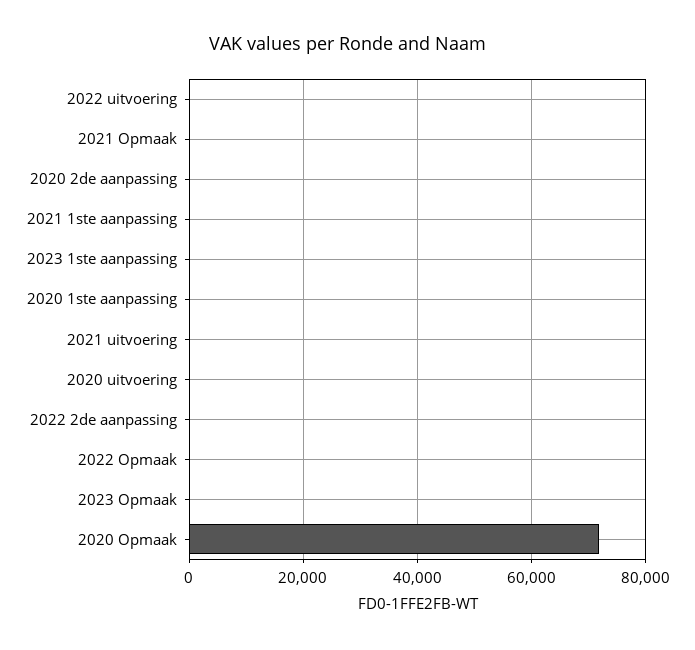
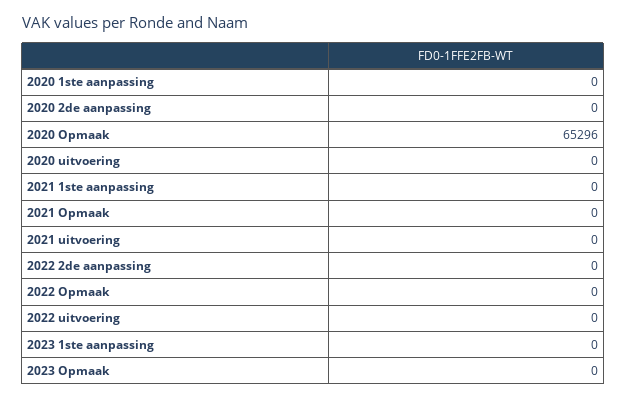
2020 Opmaak: 72000 -> 65296

